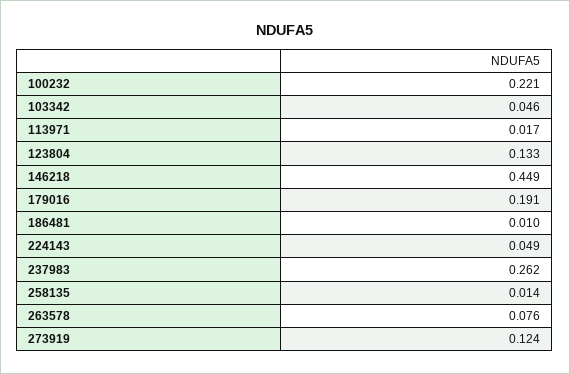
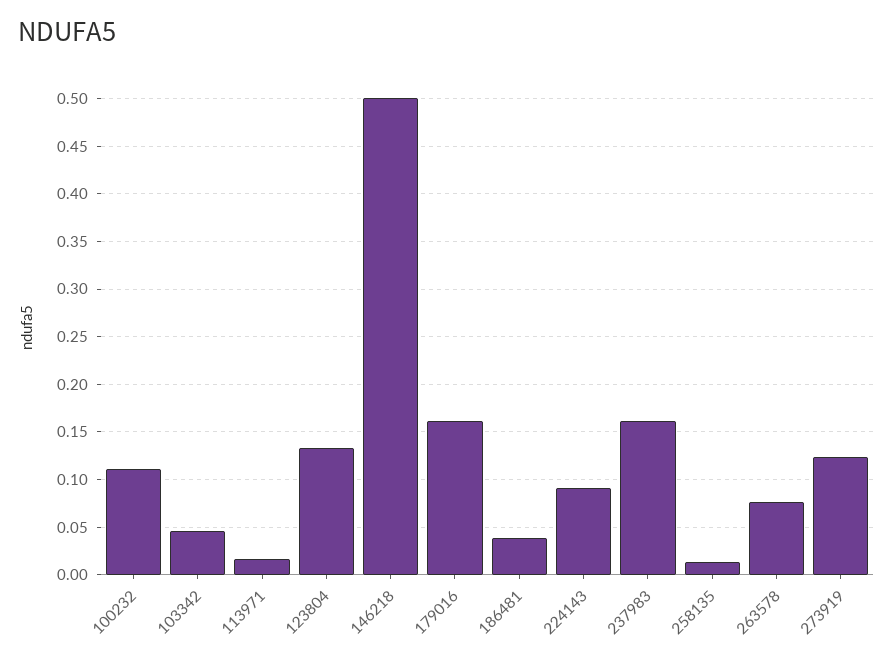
100232: 0.221 -> 0.11
146218: 0.449 -> 0.5
179016: 0.191 -> 0.16
186481: 0.01 -> 0.04
224143: 0.049 -> 0.09
237983: 0.262 -> 0.16

